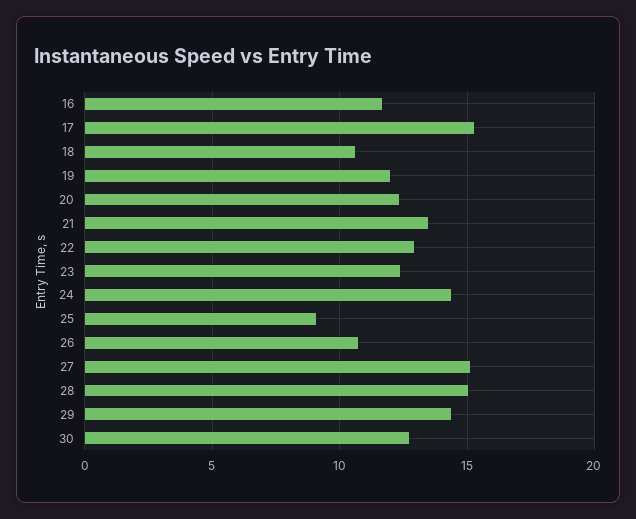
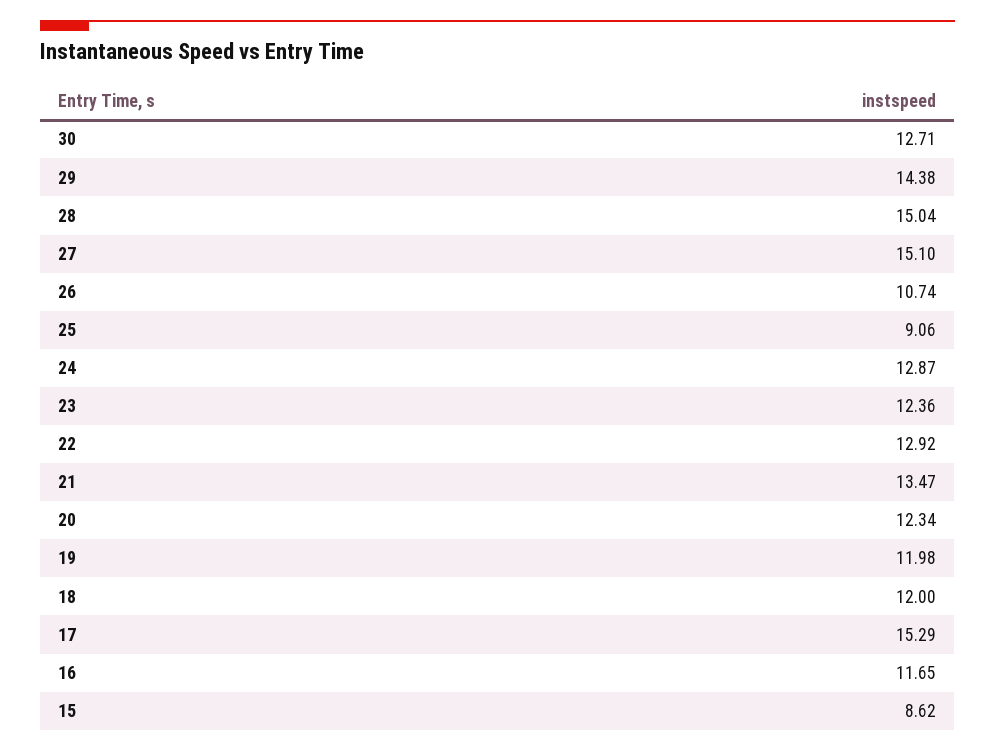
18: 10.5 -> 12
24: 14.5 -> 12.87
15: none -> 8.62

